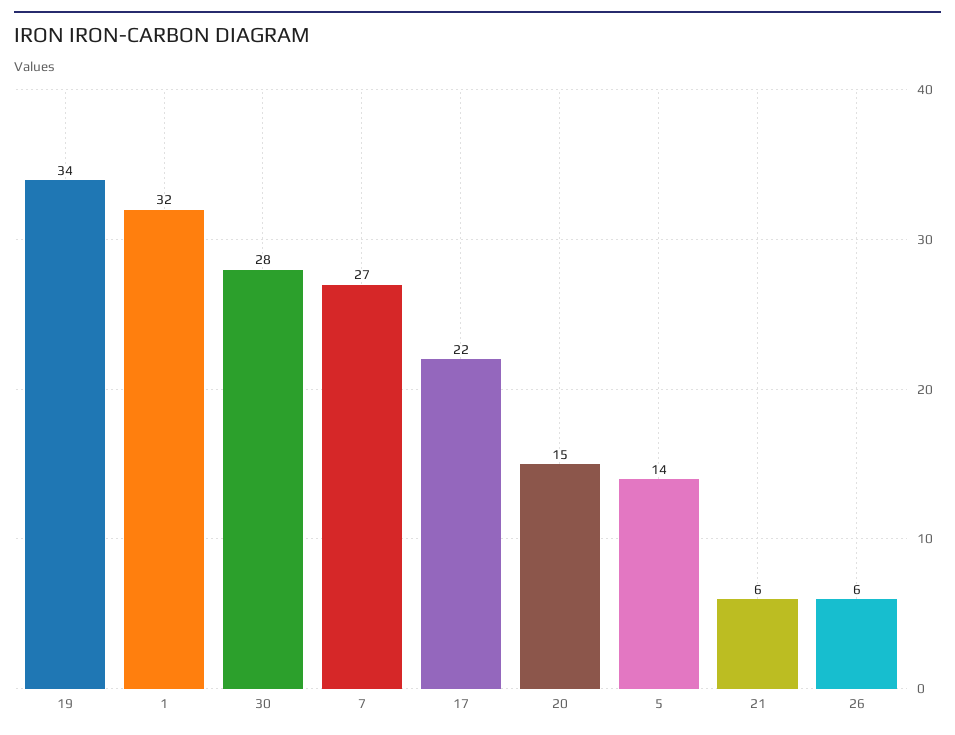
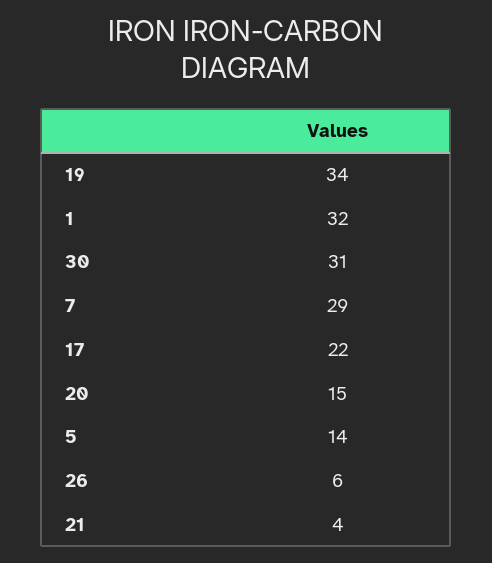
30: 28 -> 31
7: 27 -> 29
21: 6 -> 4

